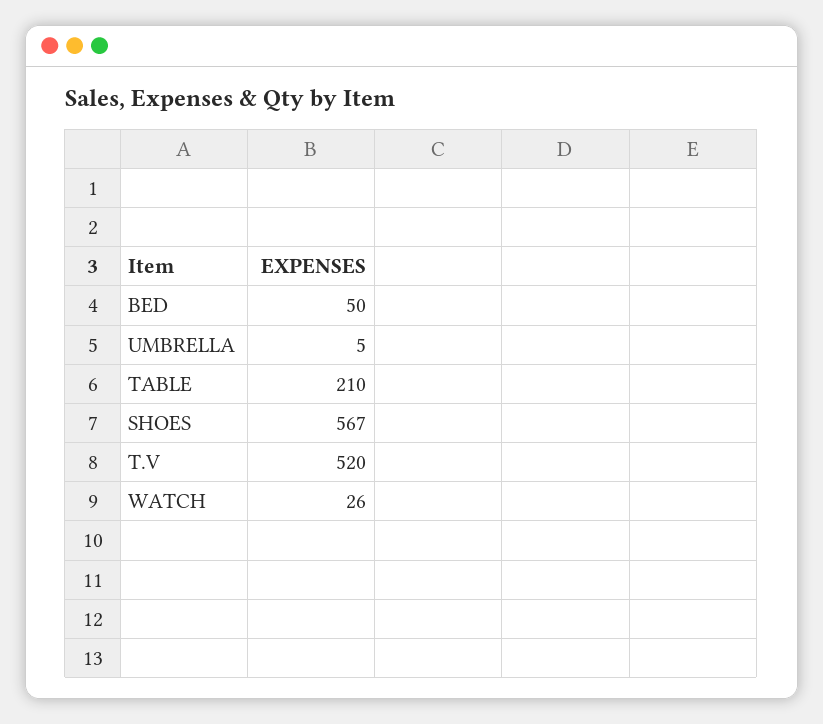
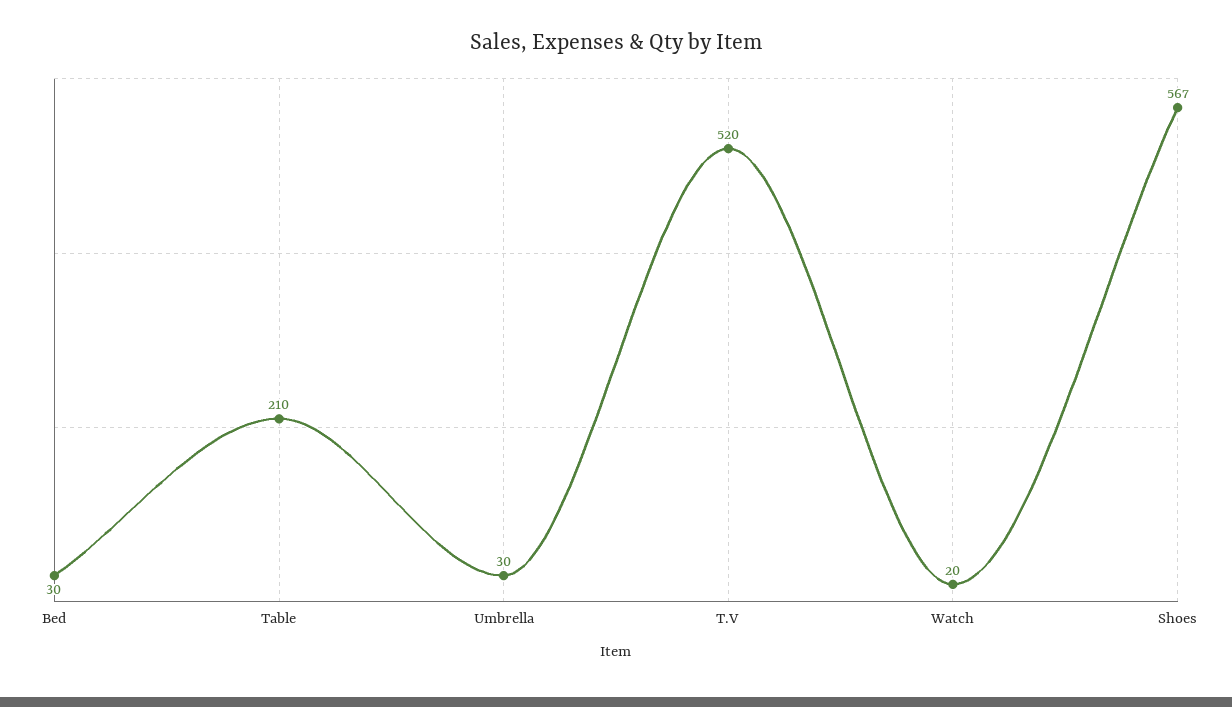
BED: 50 -> 30
UMBRELLA: 5 -> 30
WATCH: 26 -> 20

